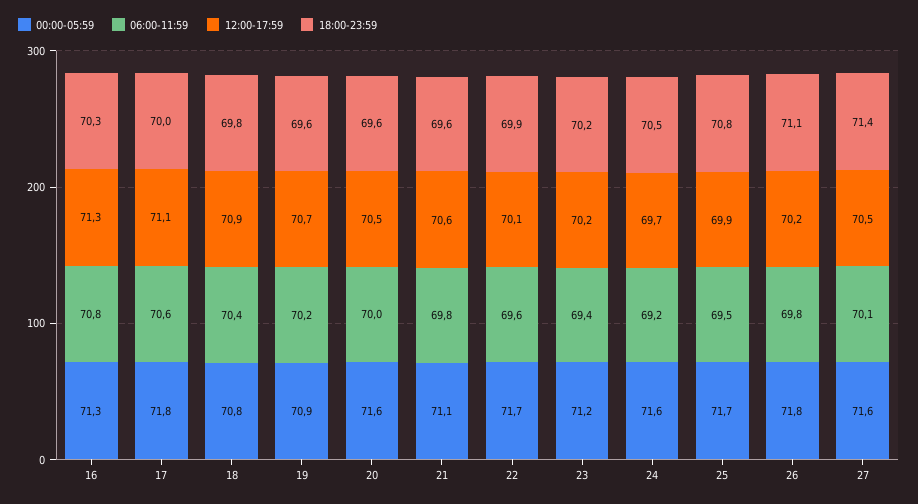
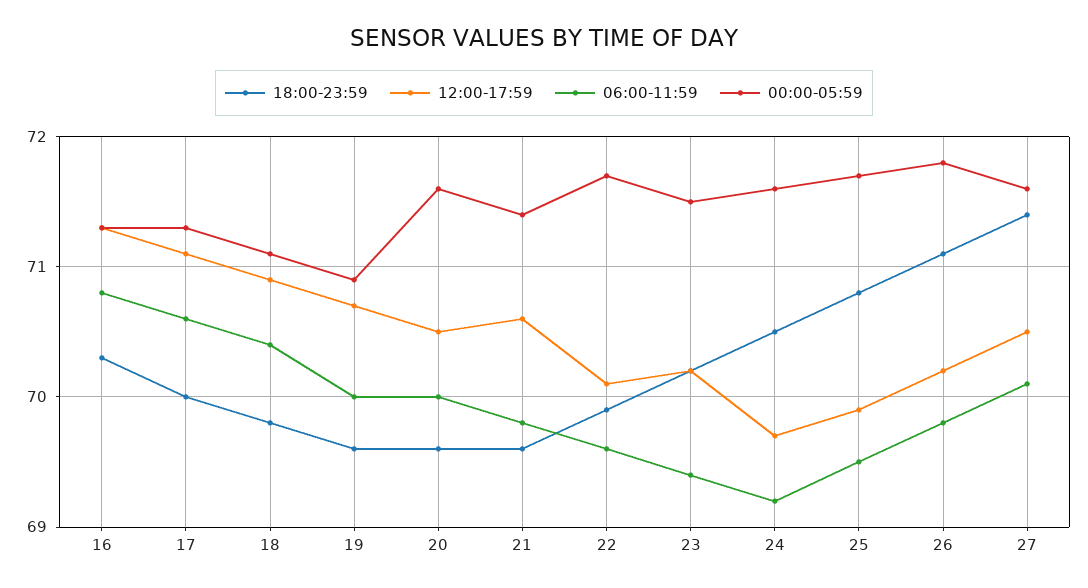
00:00-05:59, 17: 71.8 -> 71.3
00:00-05:59, 18: 70.8 -> 71.1
06:00-11:59, 19: 70.2 -> 70
00:00-05:59, 21: 71.1 -> 71.4
00:00-05:59, 23: 71.2 -> 71.5

